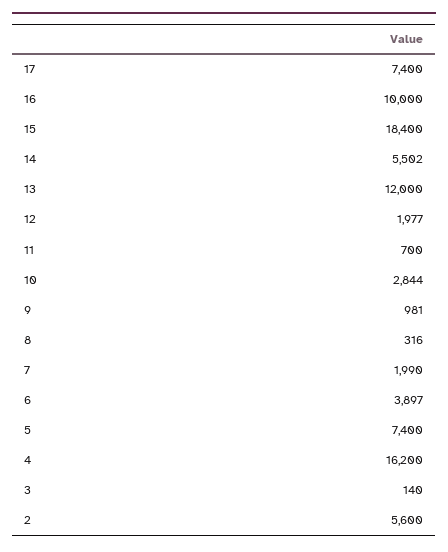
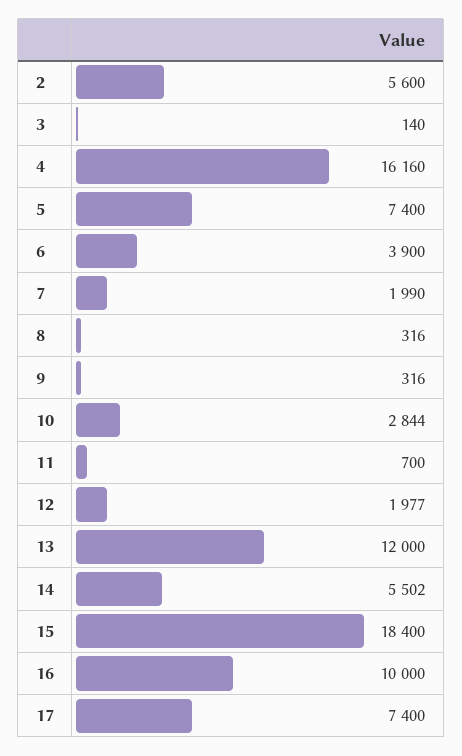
9: 981 -> 316
6: 3897 -> 3900
4: 16200 -> 16160

